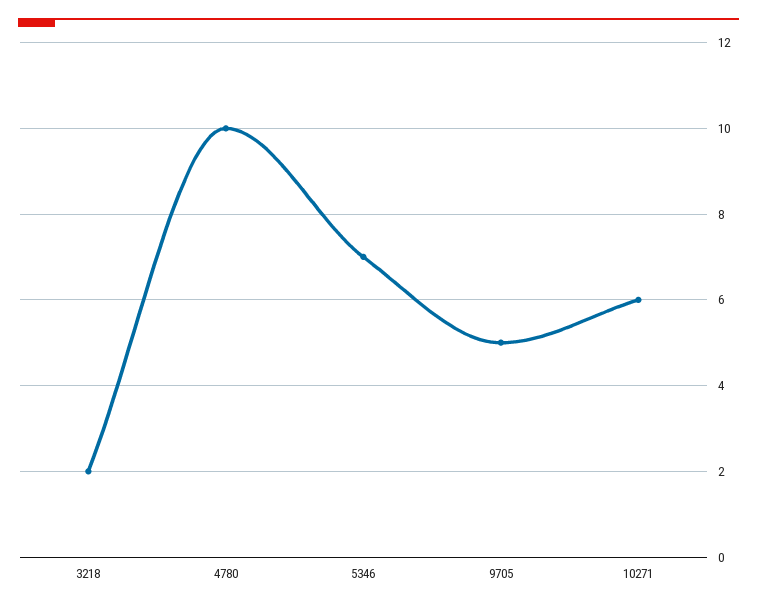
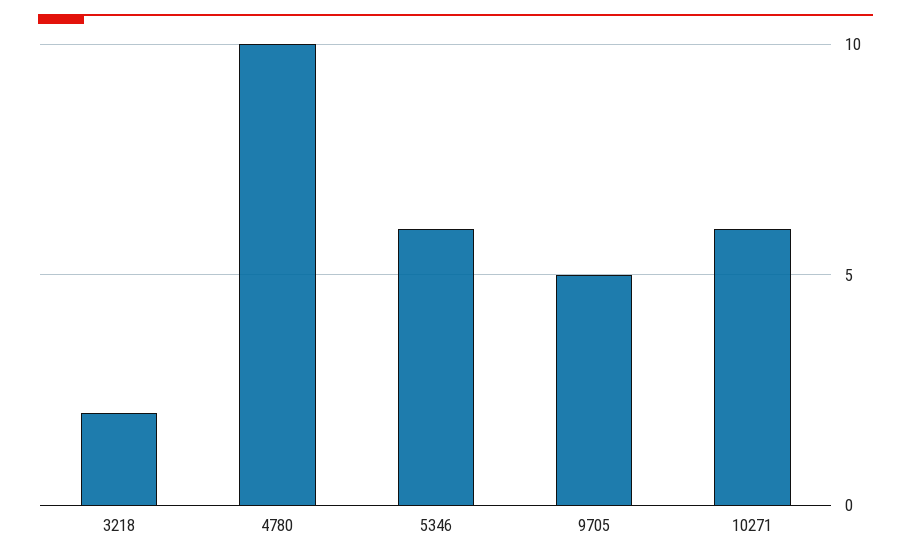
5346: 7 -> 6

